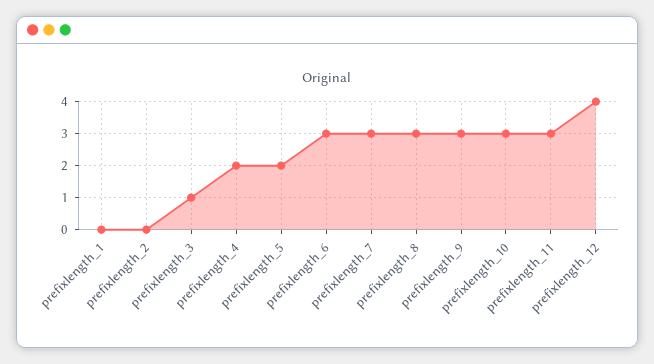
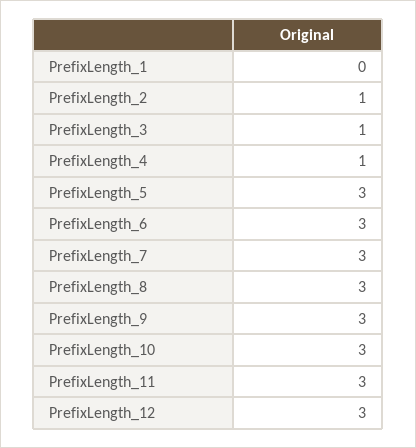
prefixlength_2: 0 -> 1
prefixlength_4: 2 -> 1
prefixlength_5: 2 -> 3
prefixlength_12: 4 -> 3

